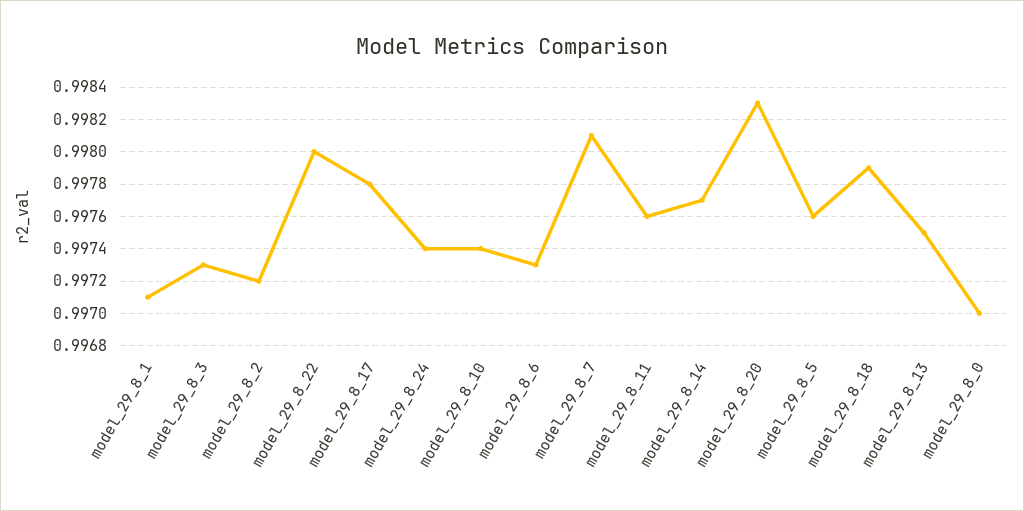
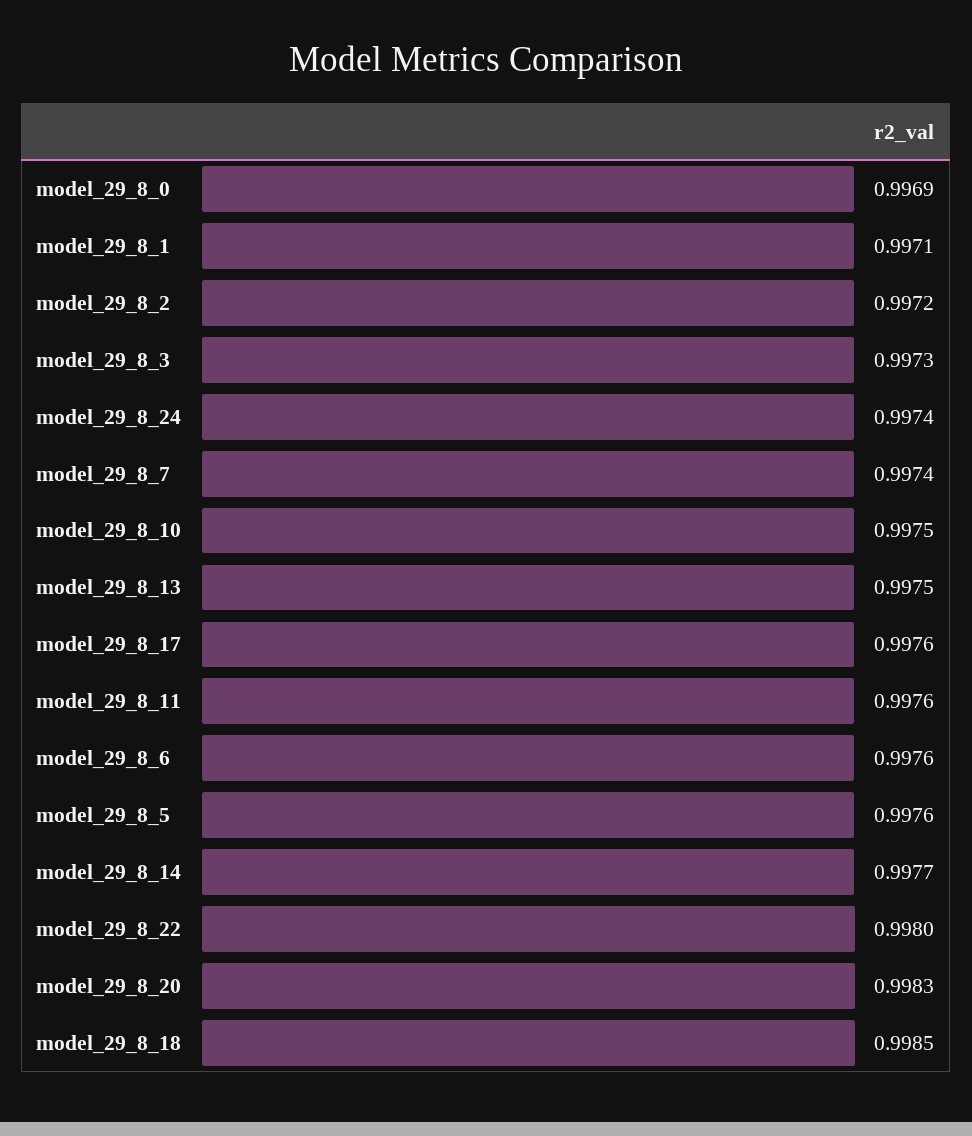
model_29_8_17: 0.9978 -> 0.9976
model_29_8_10: 0.9974 -> 0.9975
model_29_8_6: 0.9973 -> 0.9976
model_29_8_7: 0.9981 -> 0.9974
model_29_8_18: 0.9979 -> 0.9985
model_29_8_0: 0.997 -> 0.9969

